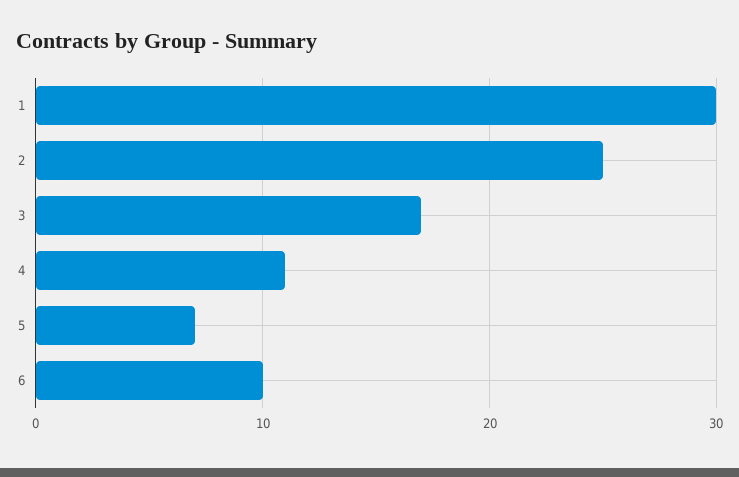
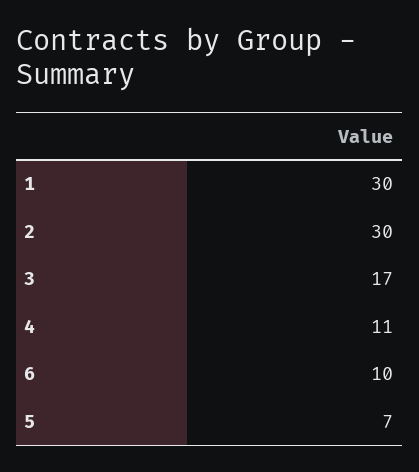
2: 25 -> 30

